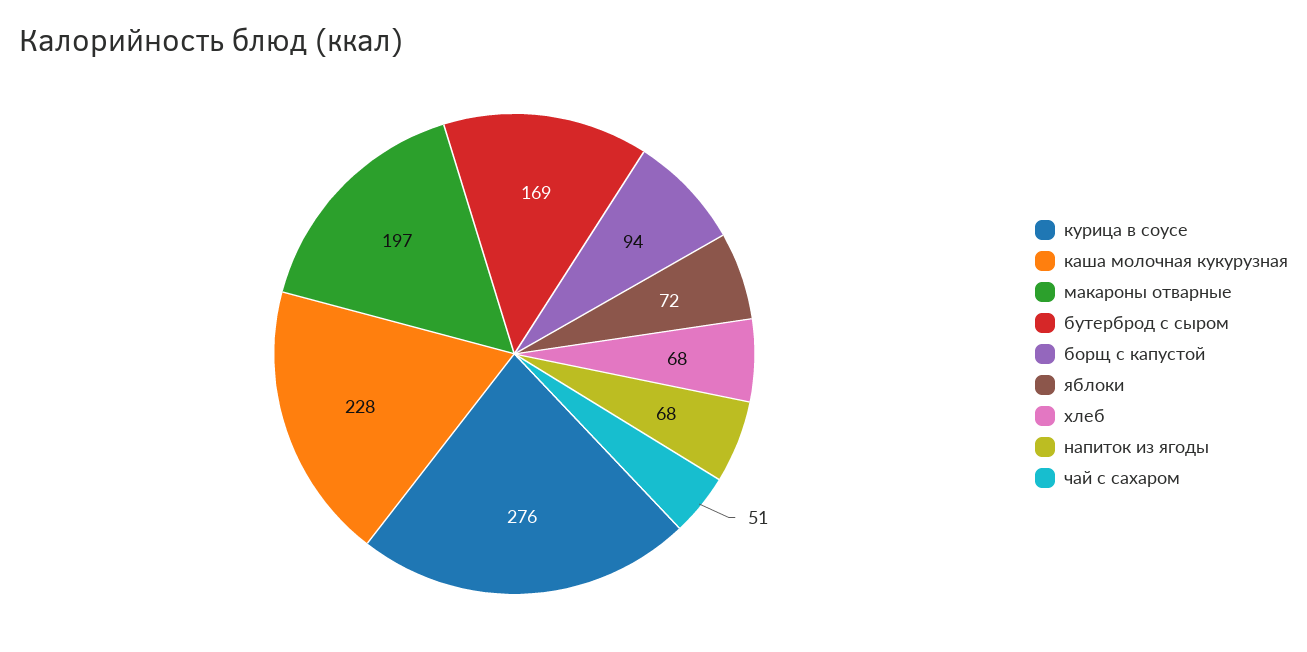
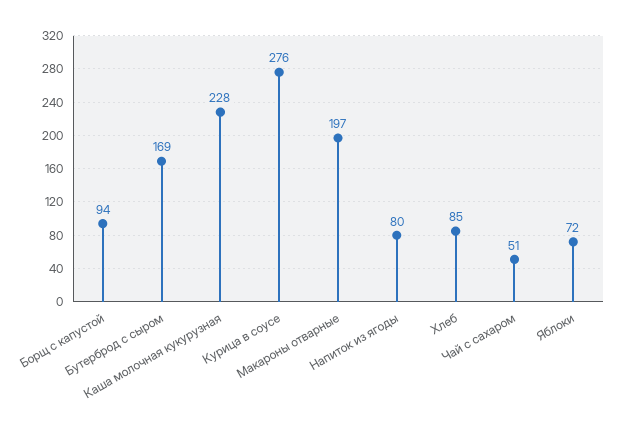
хлеб: 68 -> 85
напиток из ягоды: 68 -> 80

